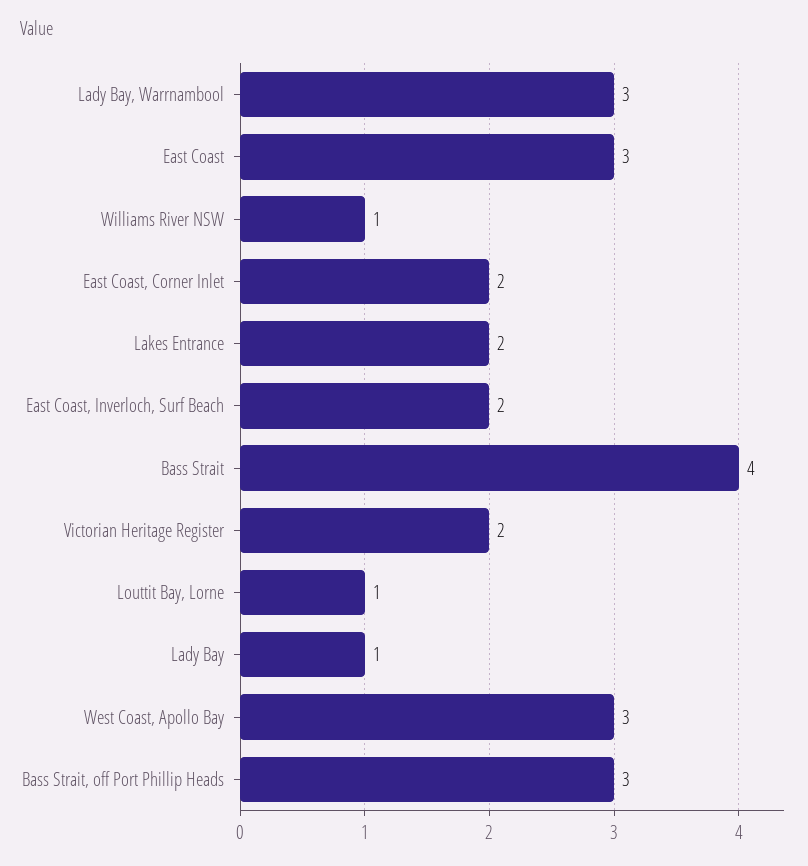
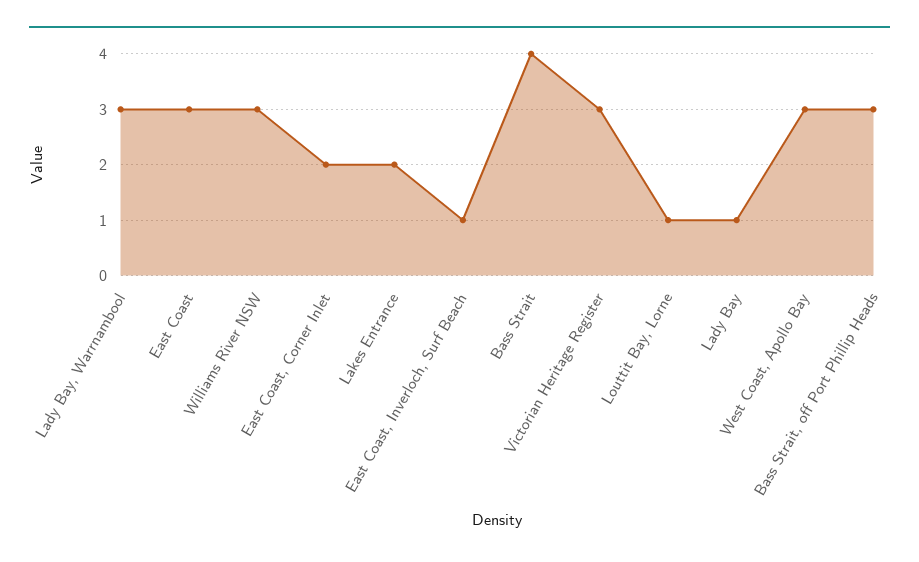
Williams River NSW: 1 -> 3
East Coast, Inverloch, Surf Beach: 2 -> 1
Victorian Heritage Register: 2 -> 3

